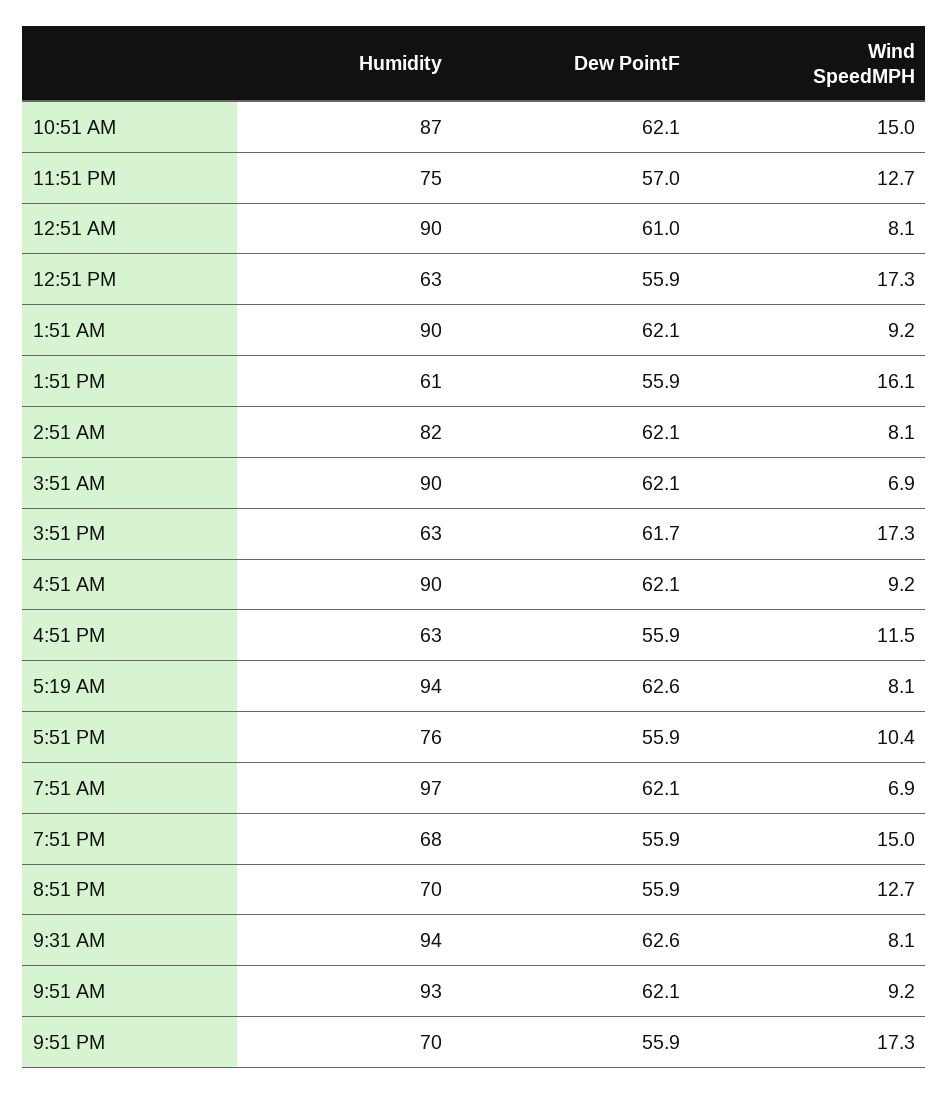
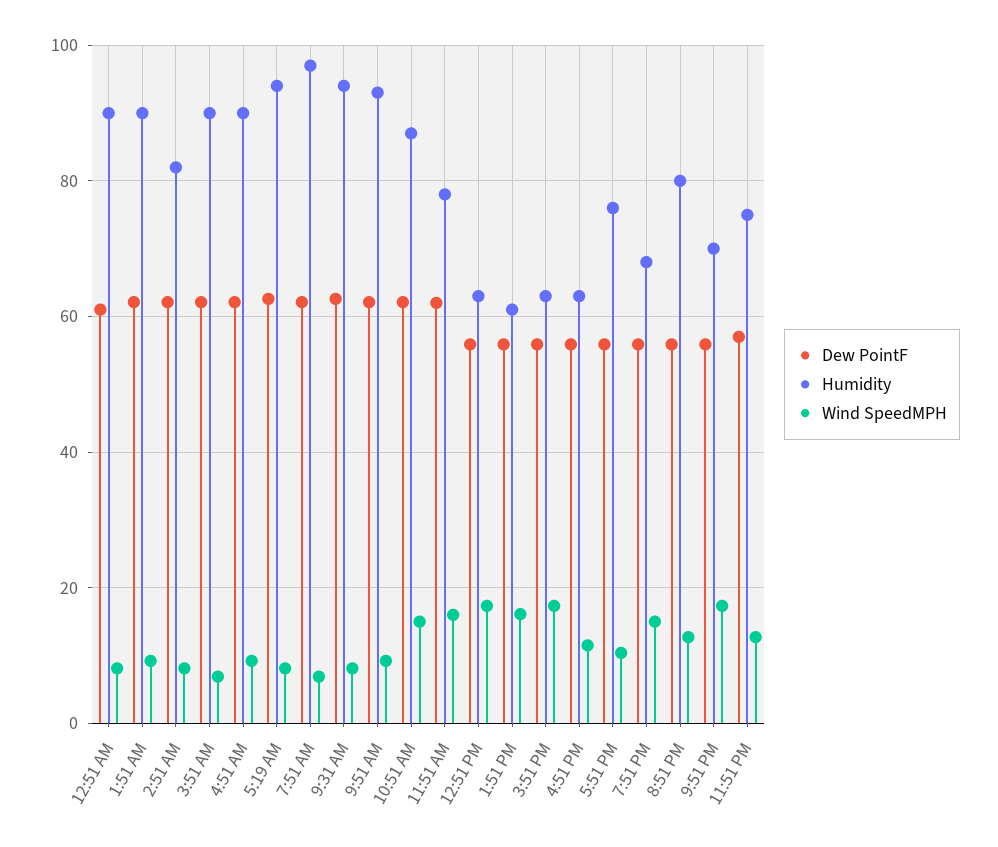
Dew PointF, 3:51 PM: 61.7 -> 56
Humidity, 8:51 PM: 70 -> 80
Dew PointF, 11:51 AM: none -> 62
Humidity, 11:51 AM: none -> 78
Wind SpeedMPH, 11:51 AM: none -> 16

